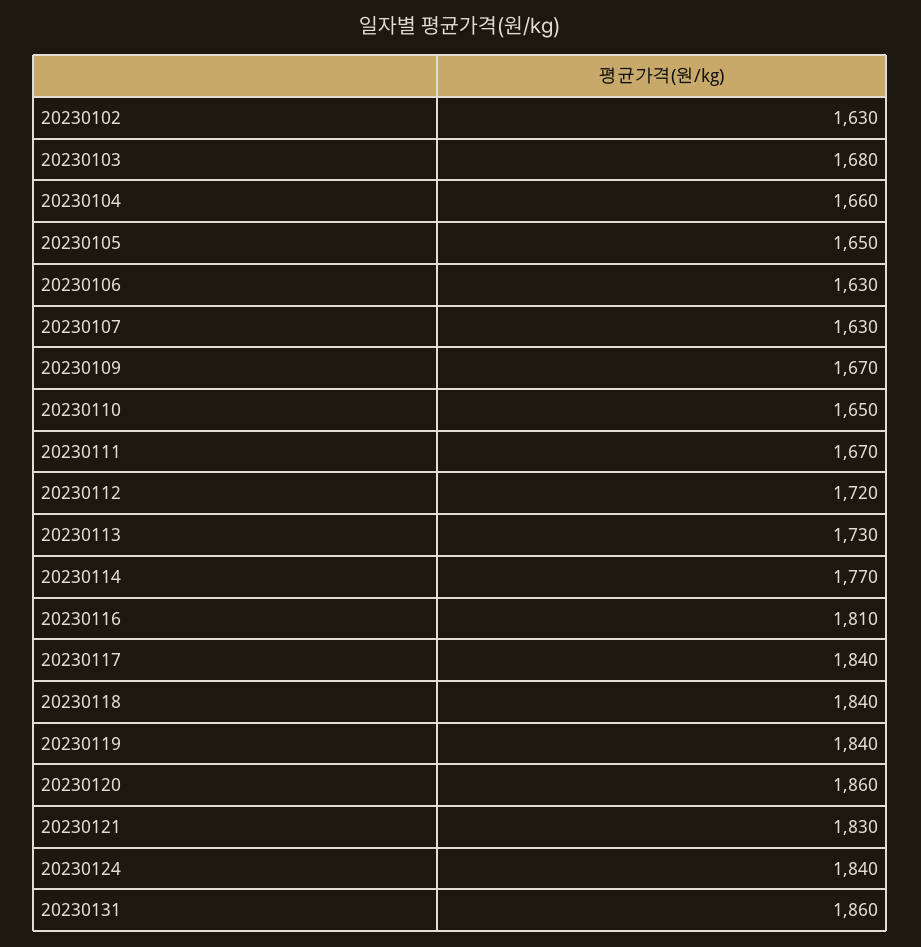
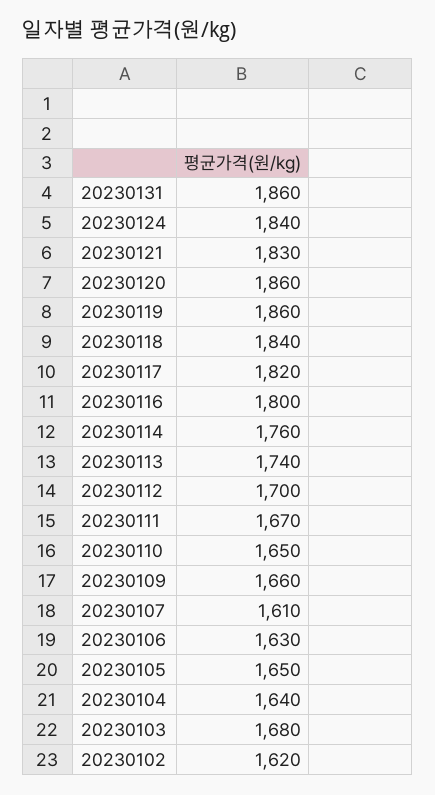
20230102: 1630 -> 1620
20230104: 1660 -> 1640
20230107: 1630 -> 1610
20230109: 1670 -> 1660
20230112: 1720 -> 1700
20230113: 1730 -> 1740
20230114: 1770 -> 1760
20230116: 1810 -> 1800
20230117: 1840 -> 1820
20230119: 1840 -> 1860

